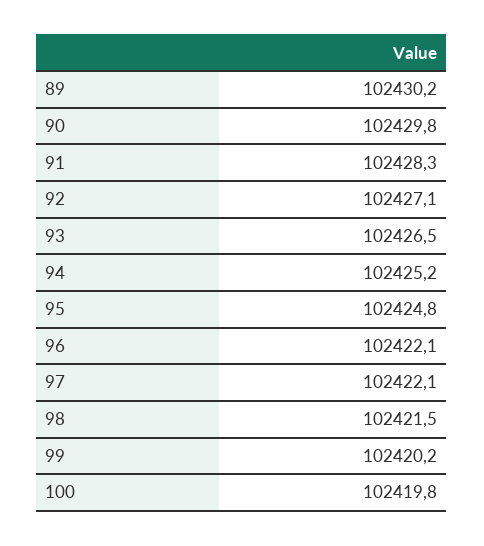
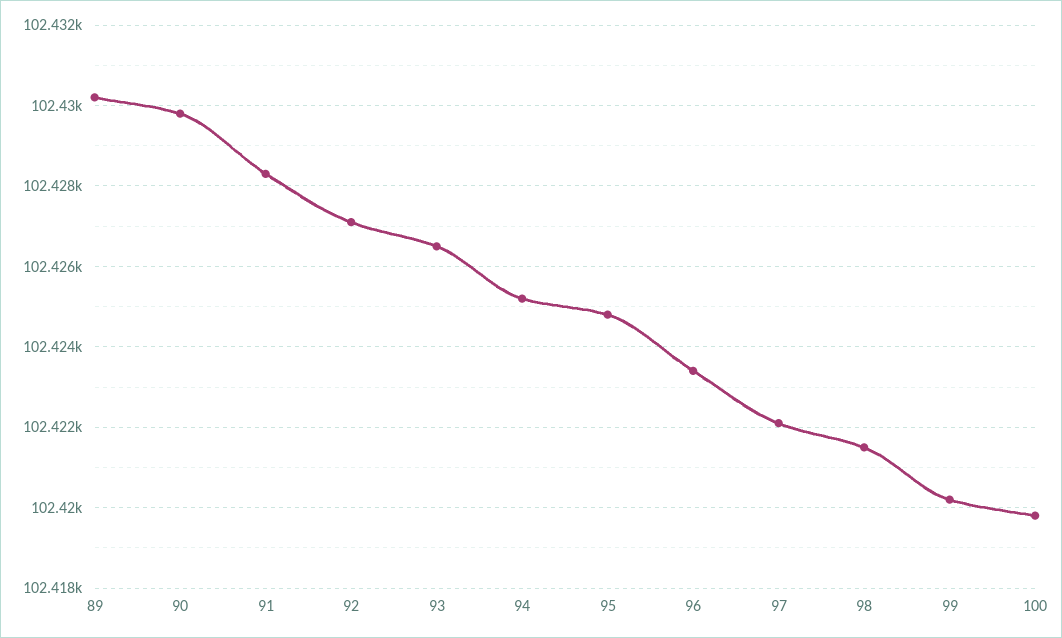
96: 102422.1 -> 102423.5

